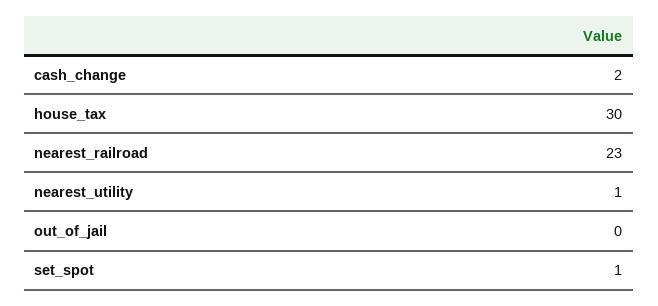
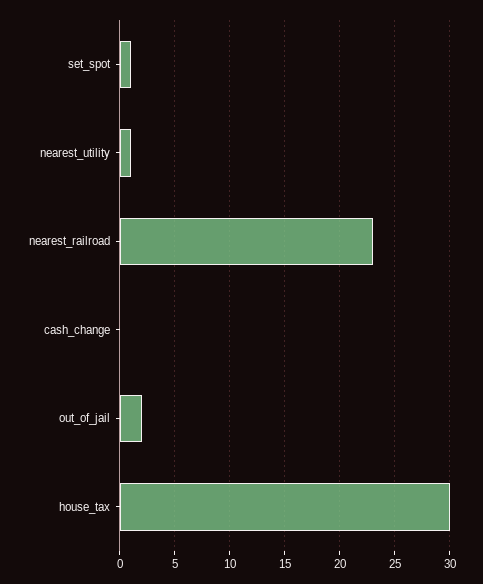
cash_change: 2 -> 0
out_of_jail: 0 -> 2

